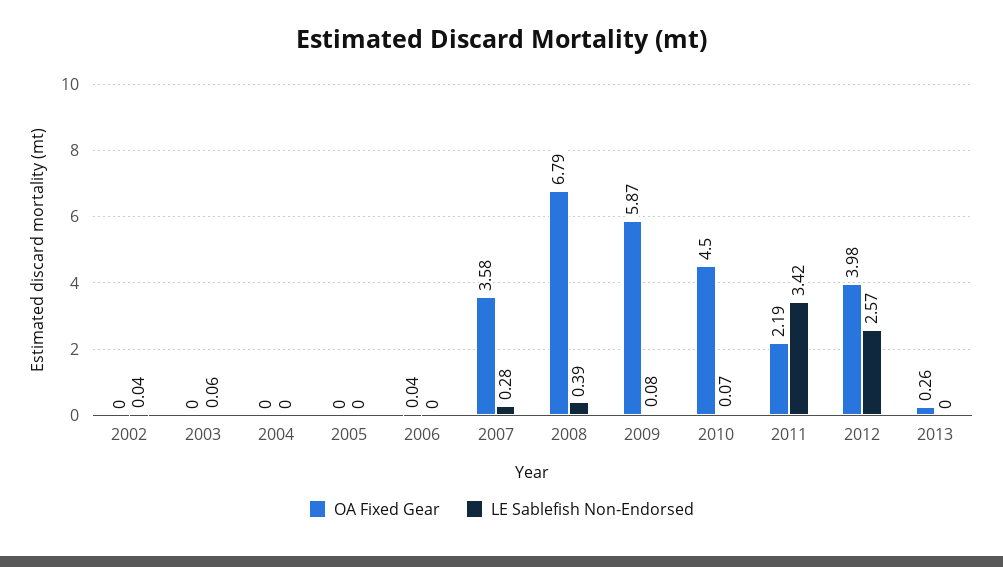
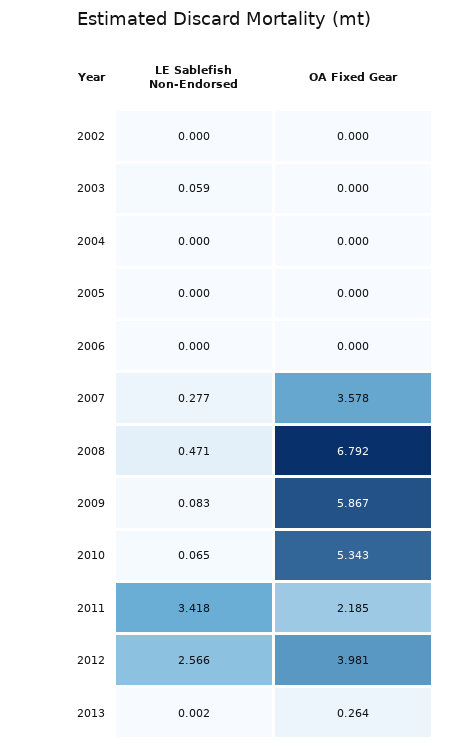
LE Sablefish Non-Endorsed, 2002: 0.04 -> 0
OA Fixed Gear, 2006: 0.04 -> 0
LE Sablefish Non-Endorsed, 2008: 0.39 -> 0.471
OA Fixed Gear, 2010: 4.5 -> 5.343

